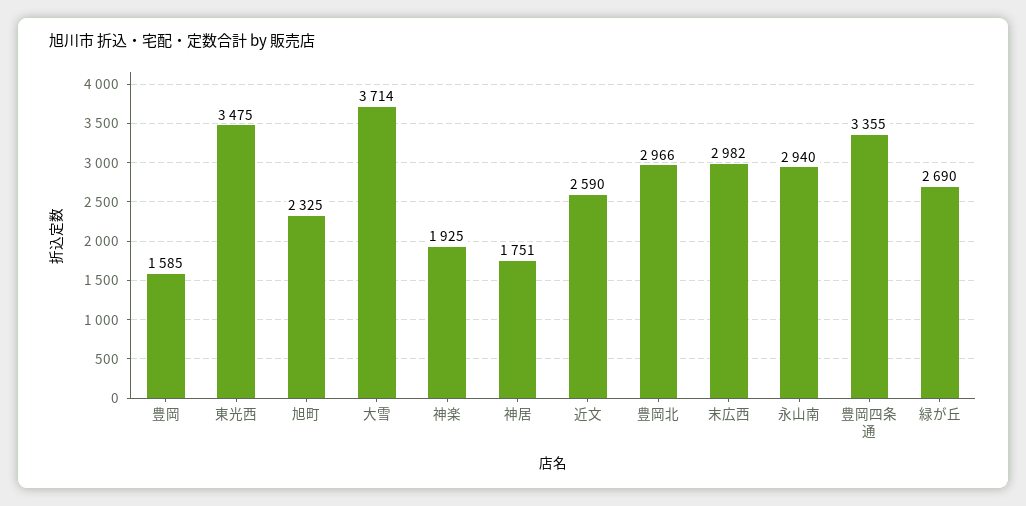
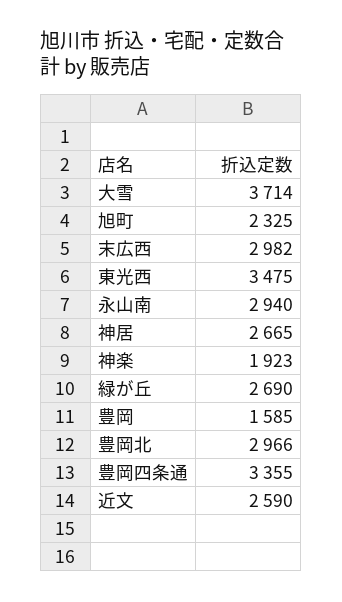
神楽: 1925 -> 1923
神居: 1751 -> 2665

